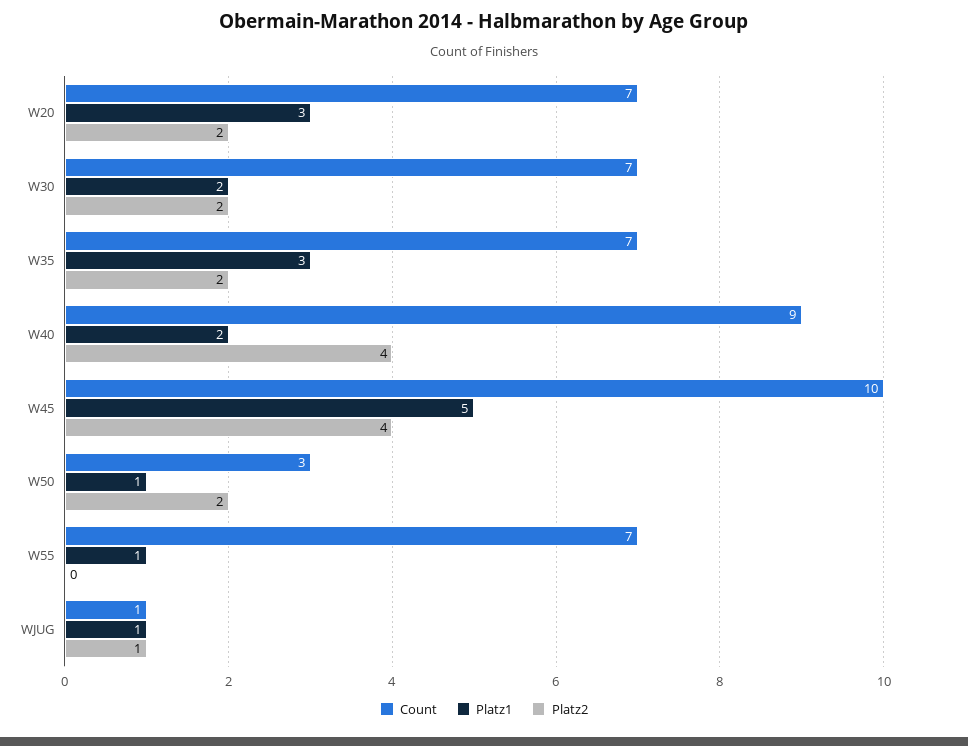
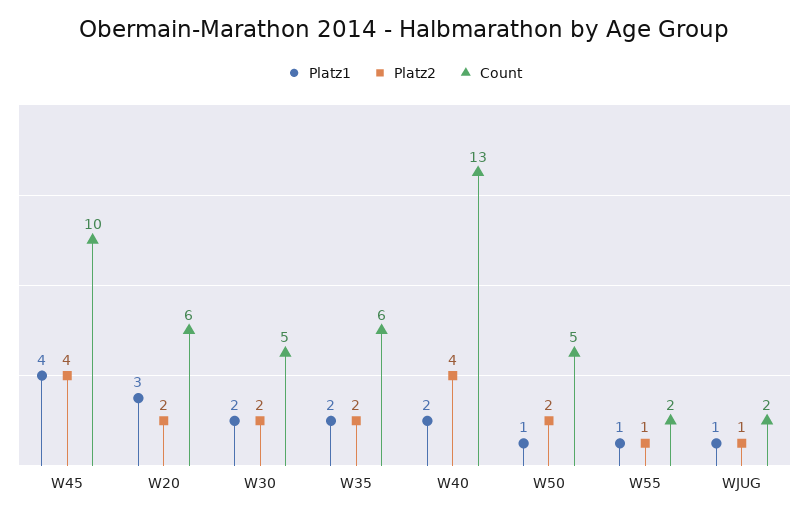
Count, W20: 7 -> 6
Count, W30: 7 -> 5
Count, W35: 7 -> 6
Platz1, W35: 3 -> 2
Count, W40: 9 -> 13
Platz1, W45: 5 -> 4
Count, W50: 3 -> 5
Count, W55: 7 -> 2
Platz2, W55: 0 -> 1
Count, WJUG: 1 -> 2

